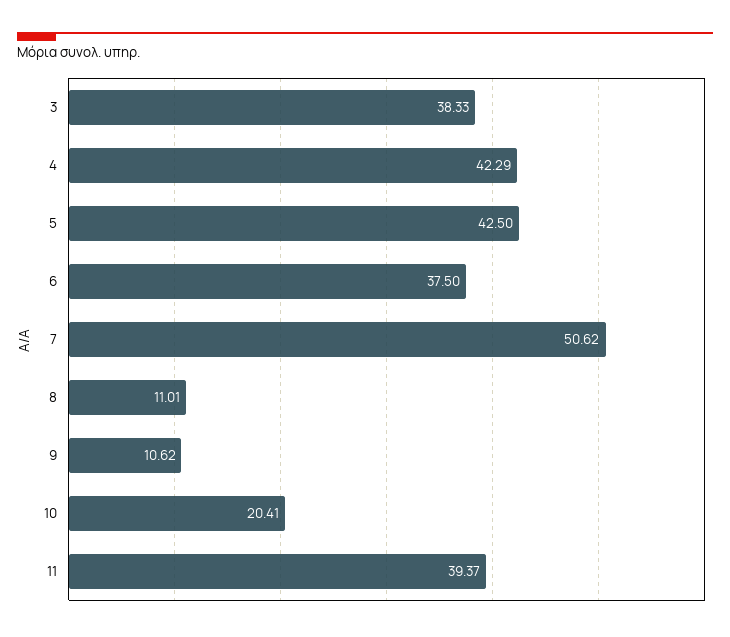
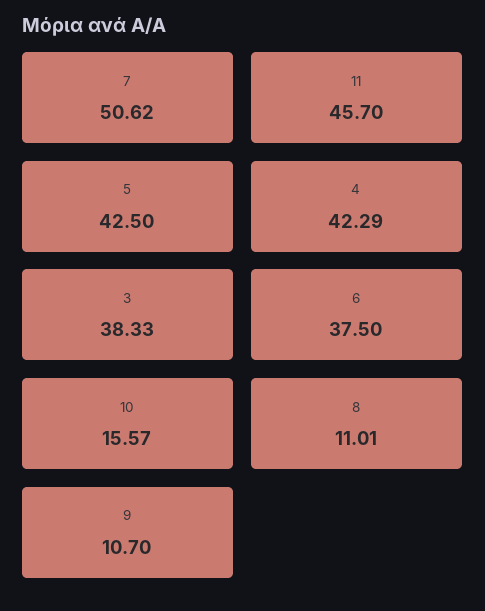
9: 10.62 -> 10.7
10: 20.41 -> 15.57
11: 39.37 -> 45.7

